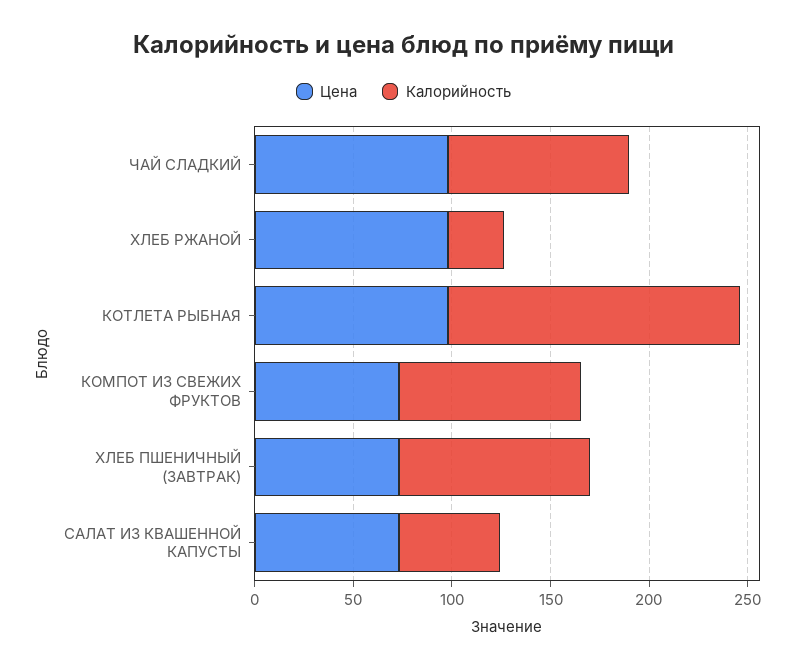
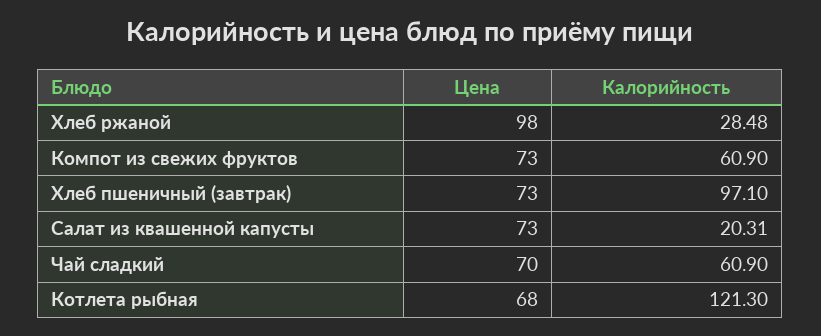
Цена, ЧАЙ СЛАДКИЙ: 100 -> 70
Калорийность, ЧАЙ СЛАДКИЙ: 90 -> 60.9
Цена, КОТЛЕТА РЫБНАЯ: 100 -> 68
Калорийность, КОТЛЕТА РЫБНАЯ: 150 -> 121.3
Калорийность, КОМПОТ ИЗ СВЕЖИХ ФРУКТОВ: 90 -> 60.9
Калорийность, САЛАТ ИЗ КВАШЕННОЙ КАПУСТЫ: 50 -> 20.31

